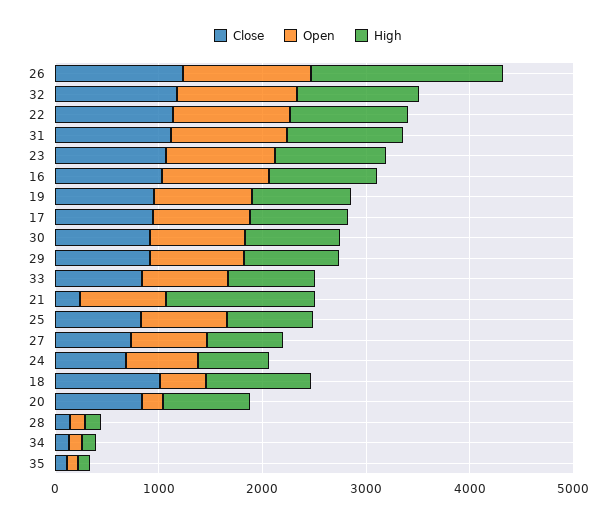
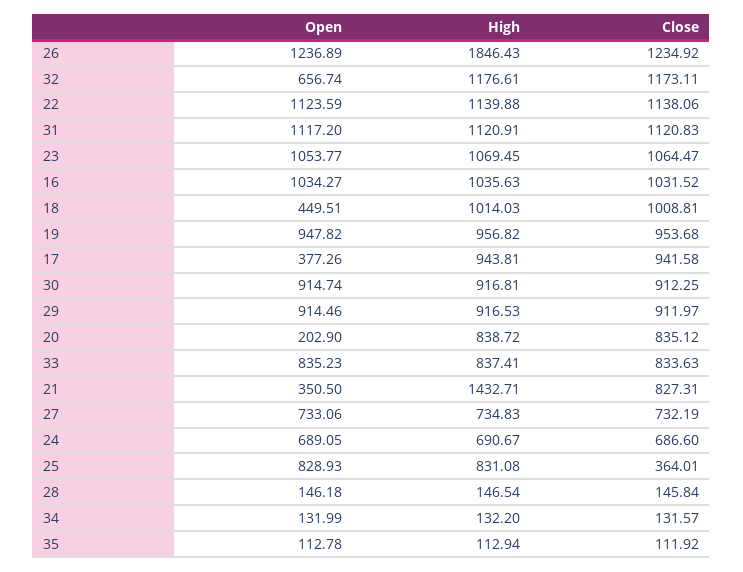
Open, 32: 1200 -> 656.74
Open, 17: 1000 -> 377.26
Close, 21: 200 -> 827.31
Open, 21: 800 -> 350.5
Close, 25: 800 -> 364.01

